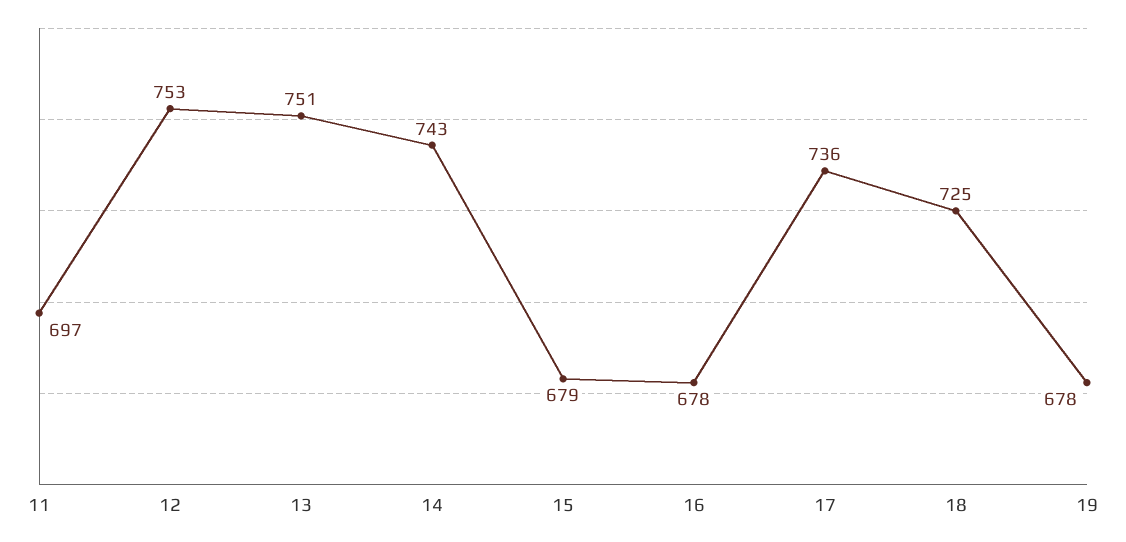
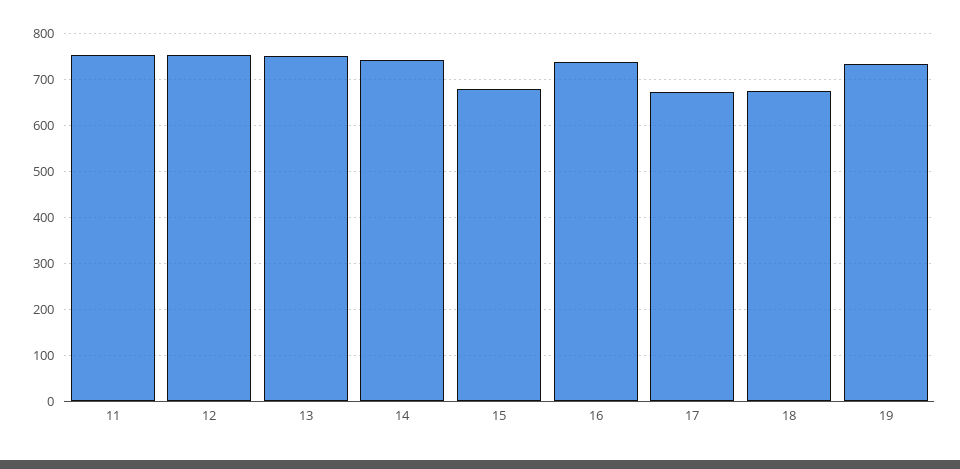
11: 697 -> 760
16: 678 -> 740
17: 736 -> 680
18: 725 -> 680
19: 678 -> 740

